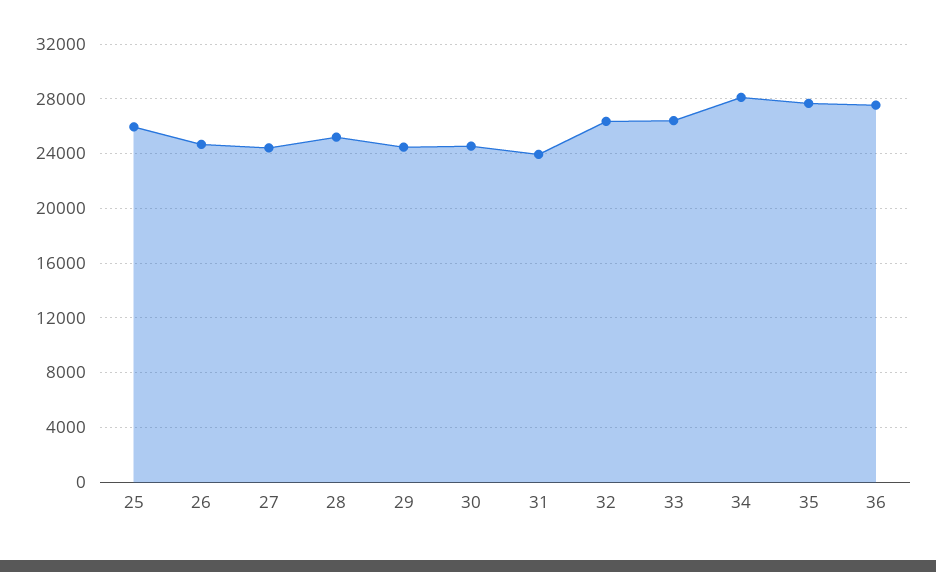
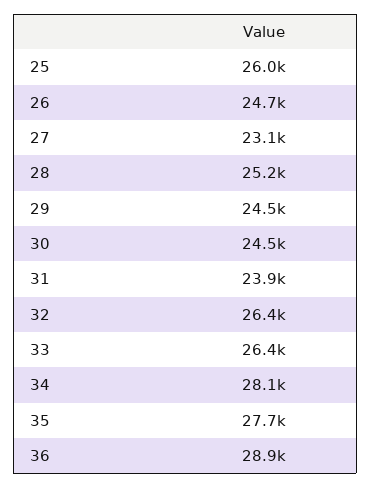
27: 24500 -> 23100
36: 27500 -> 28900

